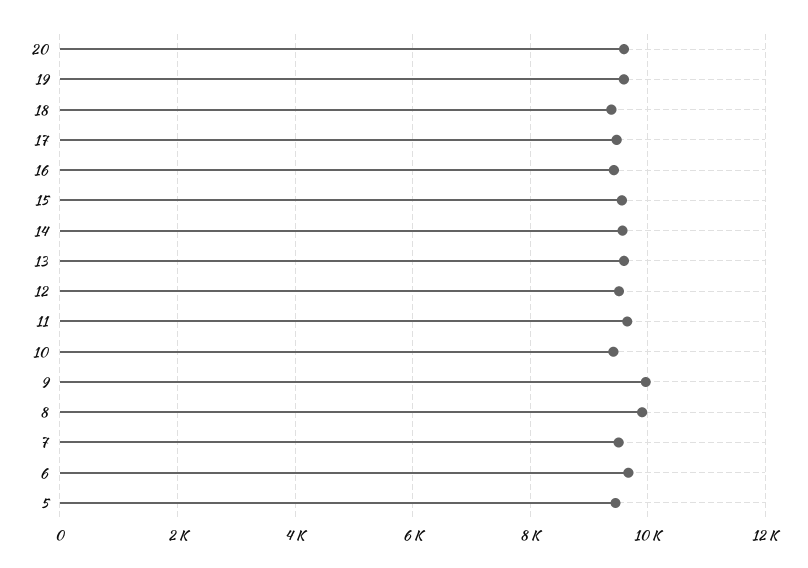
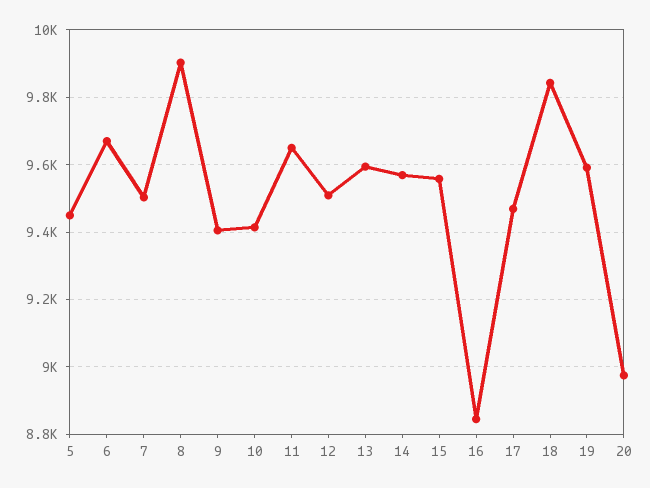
20: 9600 -> 8980
18: 9400 -> 9840
16: 9400 -> 8840
9: 10000 -> 9400

